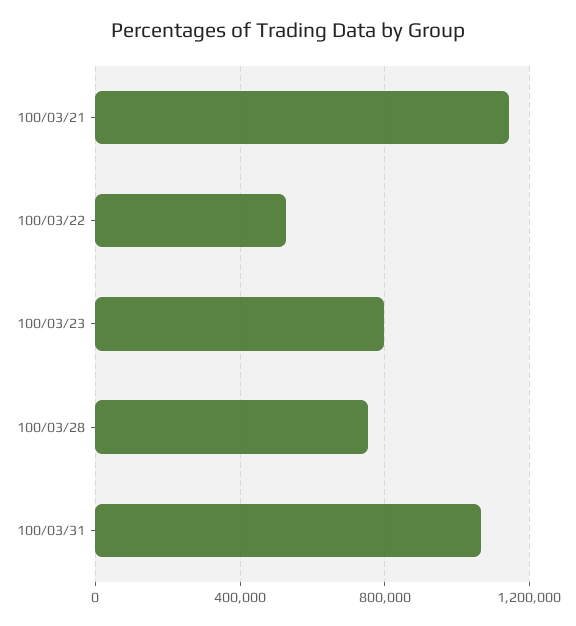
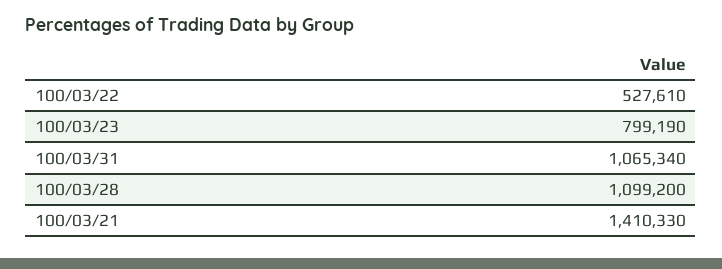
100/03/21: 1150000 -> 1410330
100/03/28: 750000 -> 1099200

